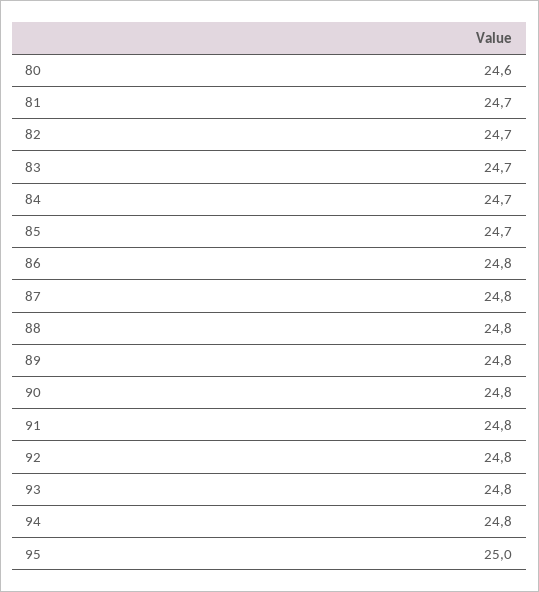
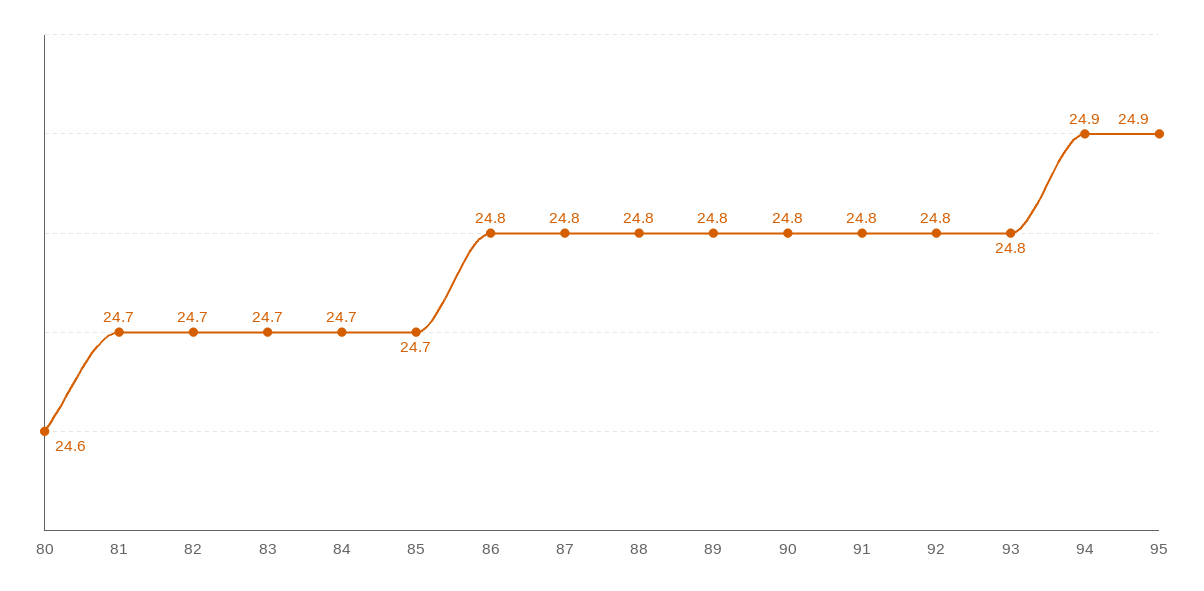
94: 24.8 -> 24.9
95: 25 -> 24.9

